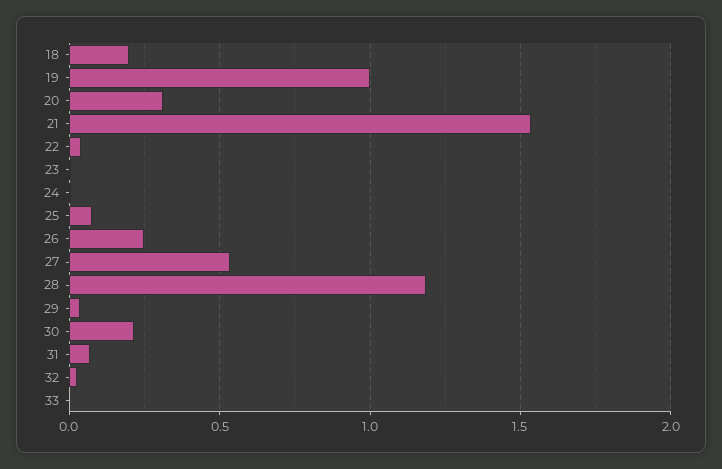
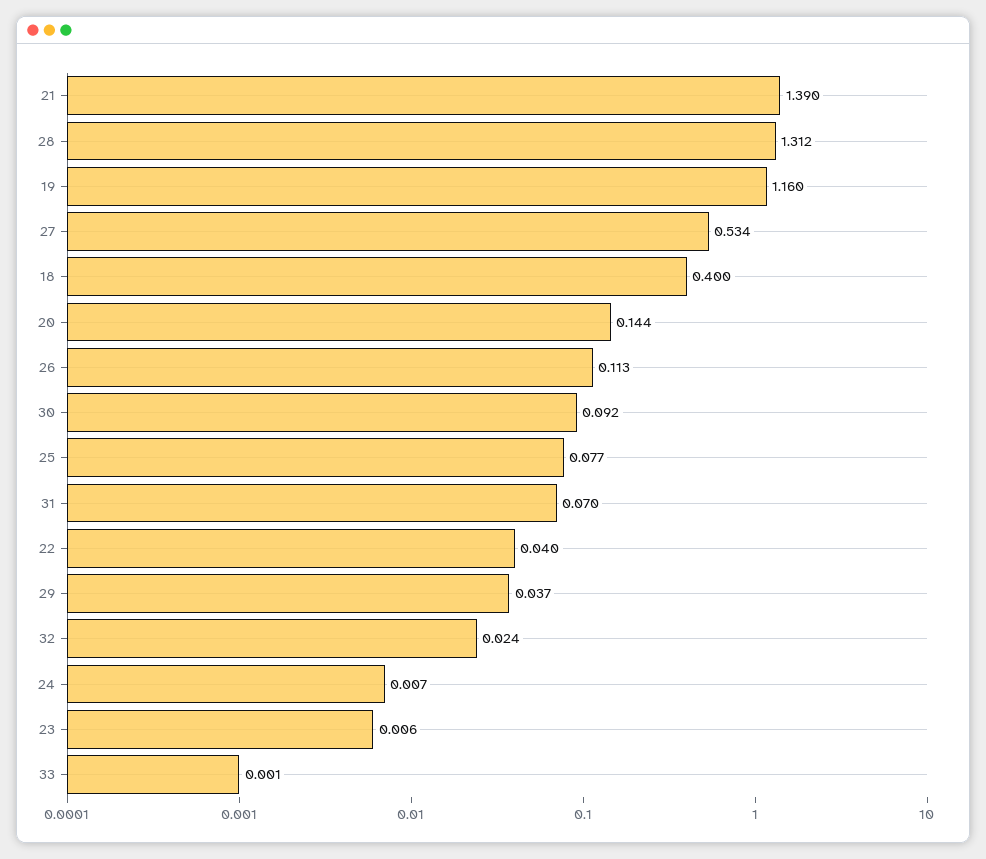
18: 0.2 -> 0.4
19: 1 -> 1.16
20: 0.3 -> 0.144
21: 1.55 -> 1.39
26: 0.25 -> 0.113
28: 1.2 -> 1.312
30: 0.2 -> 0.092

